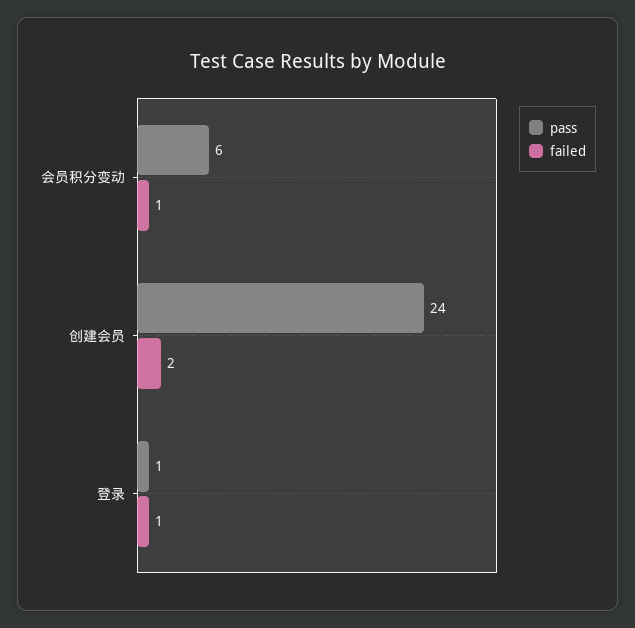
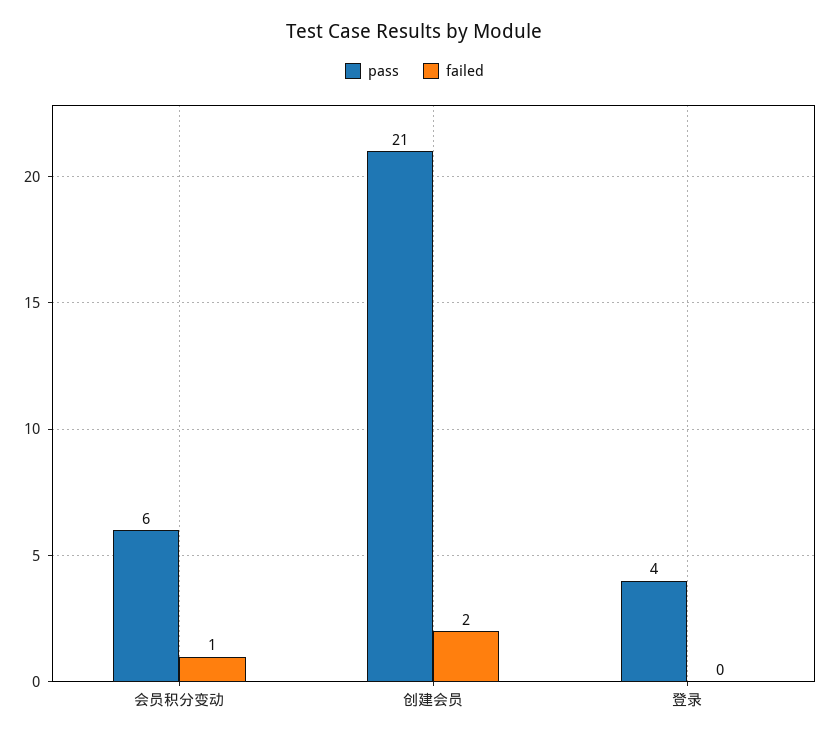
pass, 创建会员: 24 -> 21
pass, 登录: 1 -> 4
failed, 登录: 1 -> 0

